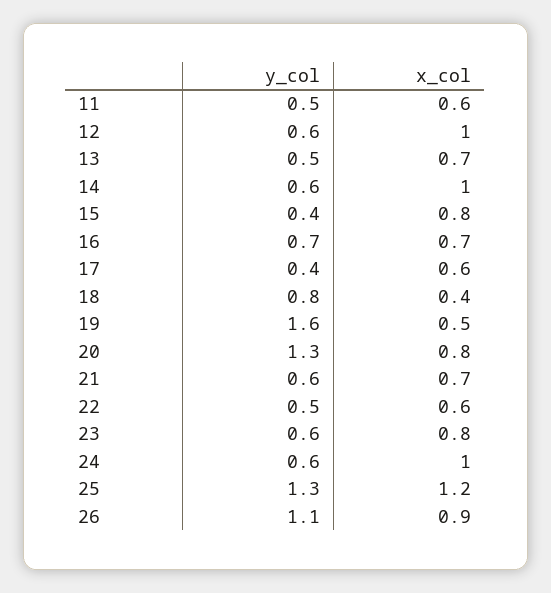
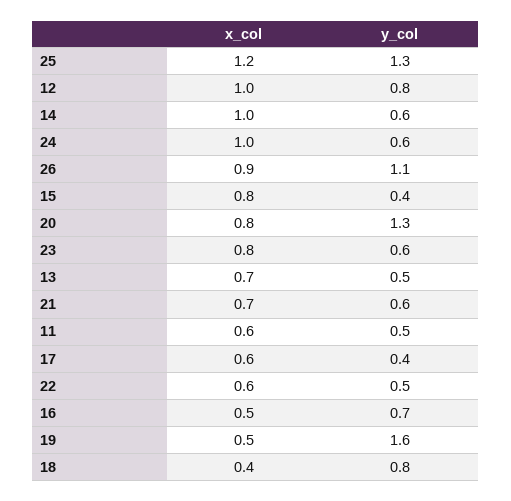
y_col, 12: 0.6 -> 0.8
x_col, 16: 0.7 -> 0.5

